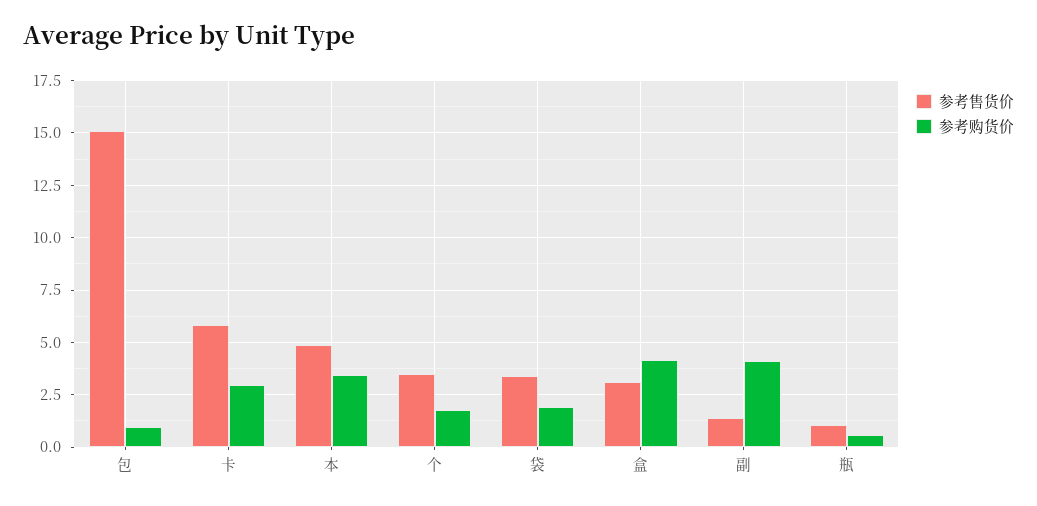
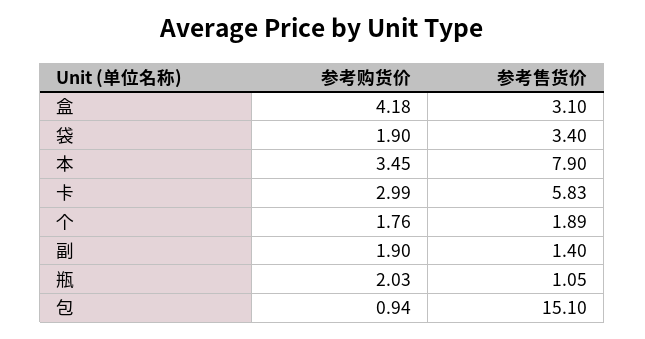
参考售货价, 本: 5 -> 7.9
参考售货价, 个: 3.5 -> 1.89
参考购货价, 副: 4 -> 1.9
参考购货价, 瓶: 0.5 -> 2.03

